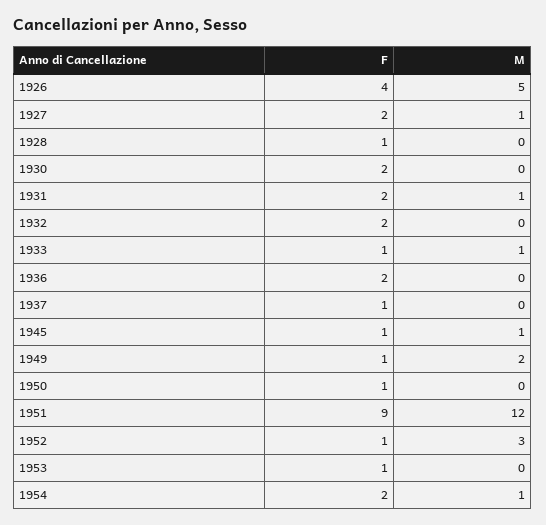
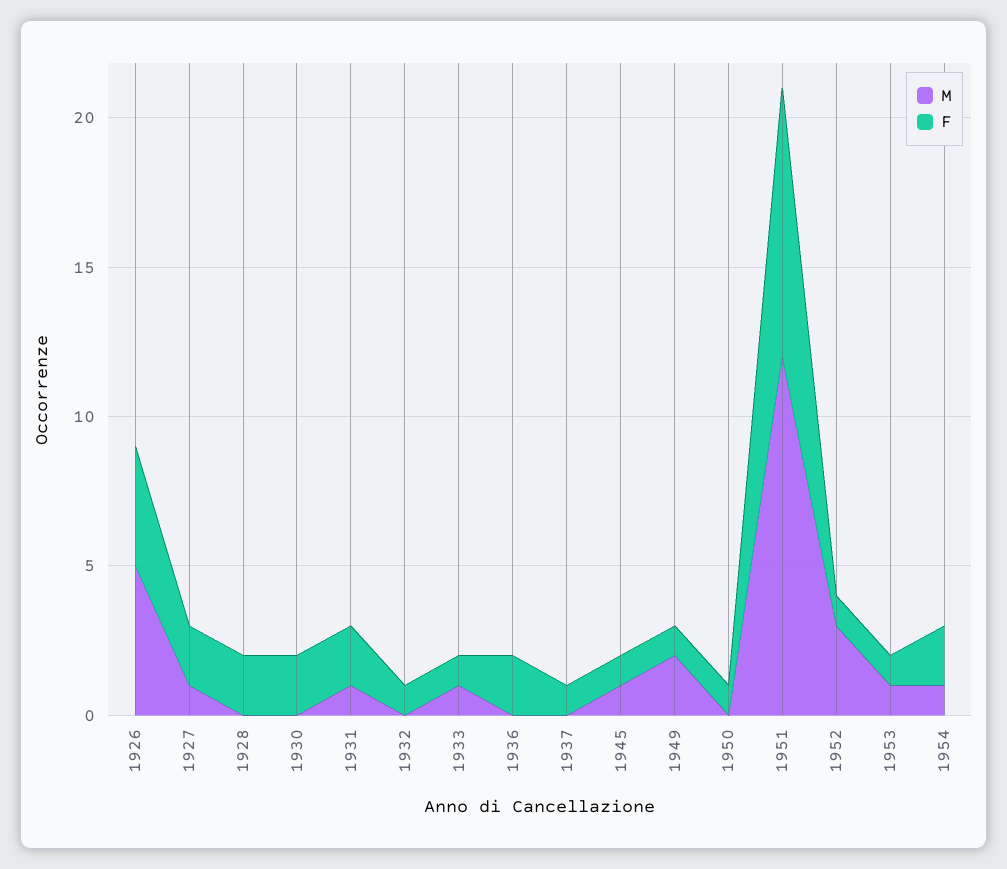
F, 1928: 1 -> 2
F, 1932: 2 -> 1
M, 1953: 0 -> 1

